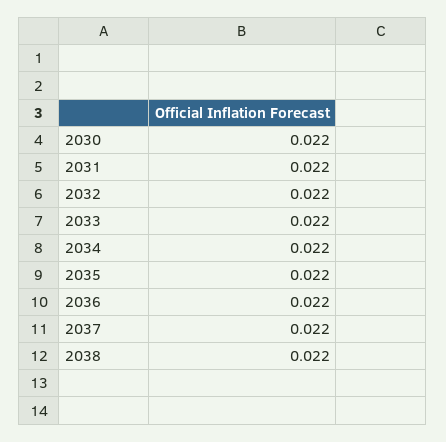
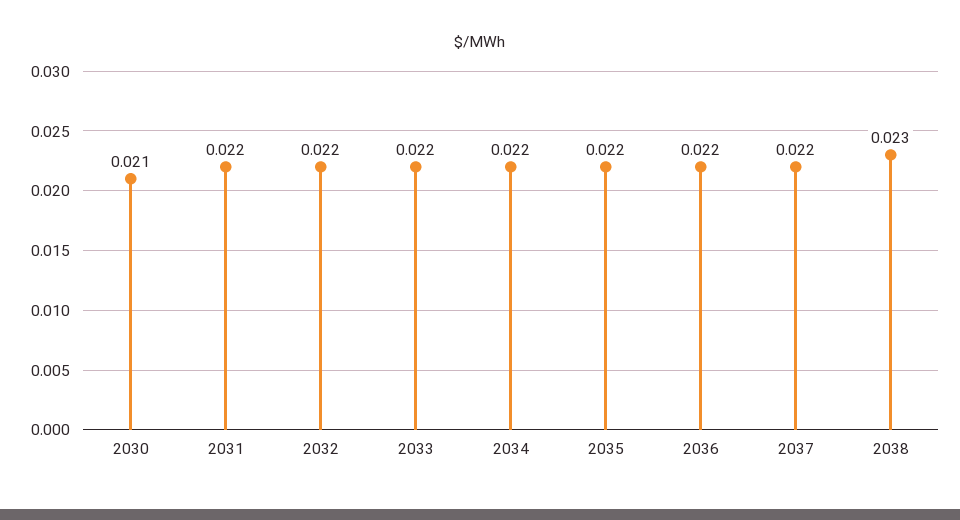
2030: 0.022 -> 0.021
2038: 0.022 -> 0.023

